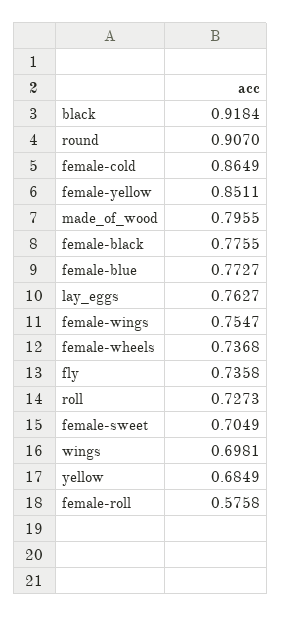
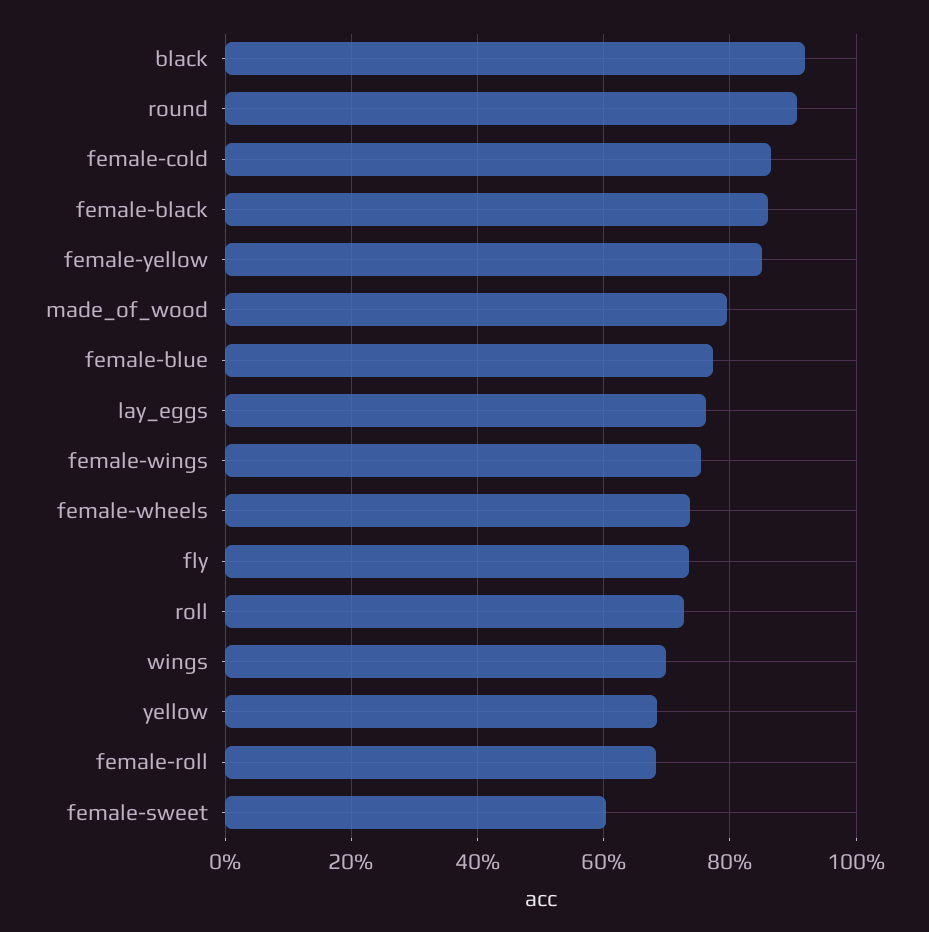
female-black: 0.7755 -> 0.86
female-sweet: 0.7049 -> 0.6
female-roll: 0.5758 -> 0.68

